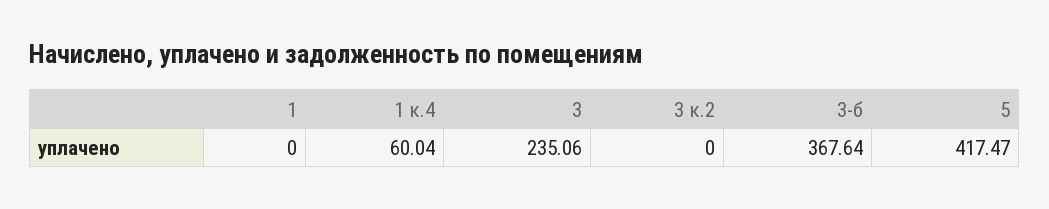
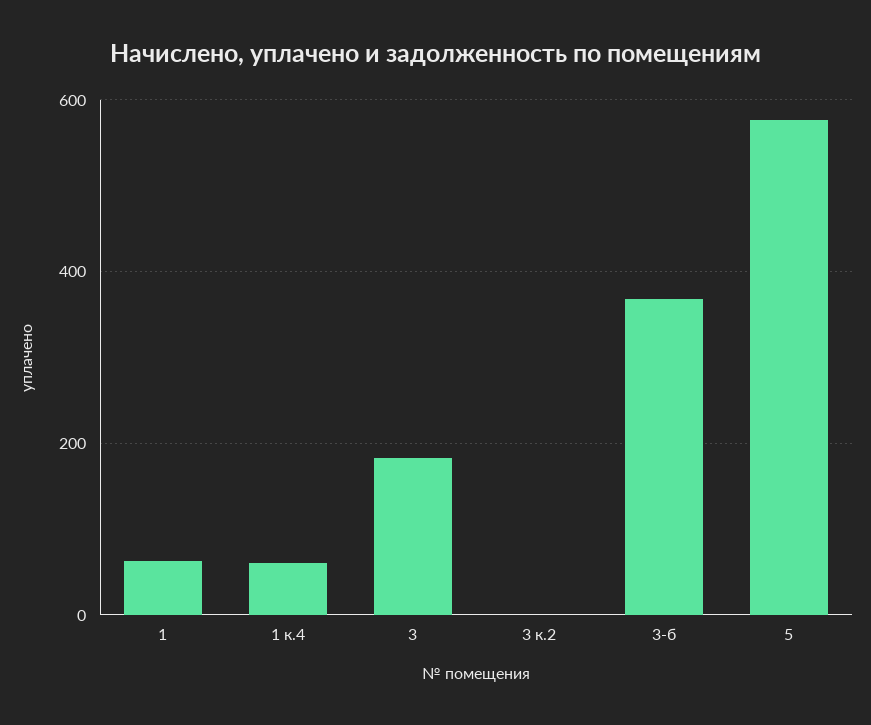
1: 0 -> 60
3: 235.06 -> 180
5: 417.47 -> 580

